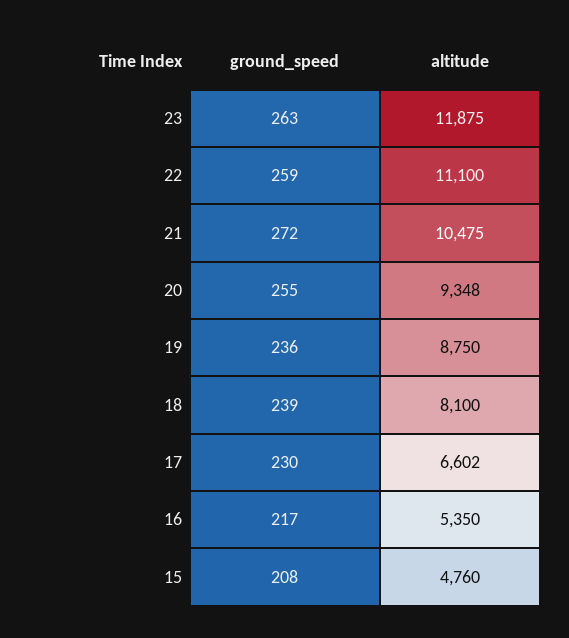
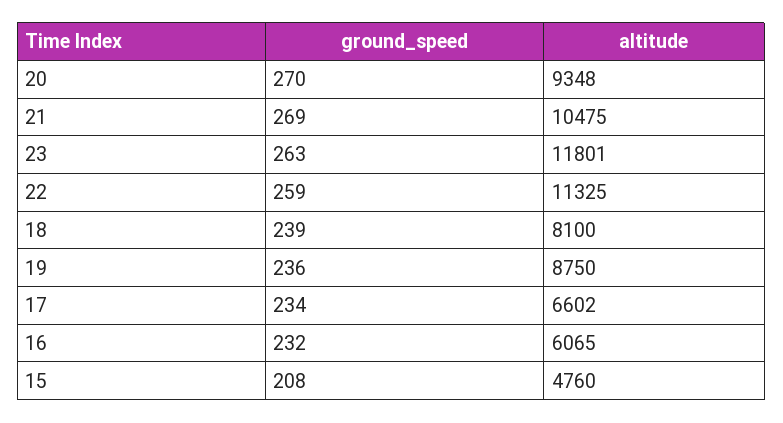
altitude, 23: 11875 -> 11801
altitude, 22: 11100 -> 11325
ground_speed, 21: 272 -> 269
ground_speed, 20: 255 -> 270
ground_speed, 17: 230 -> 234
ground_speed, 16: 217 -> 232
altitude, 16: 5350 -> 6065

